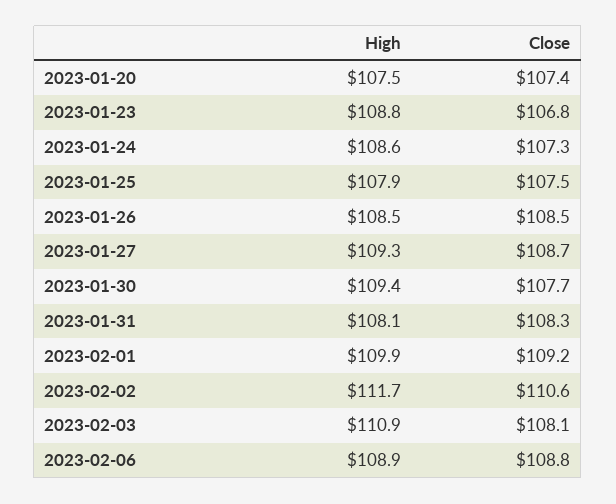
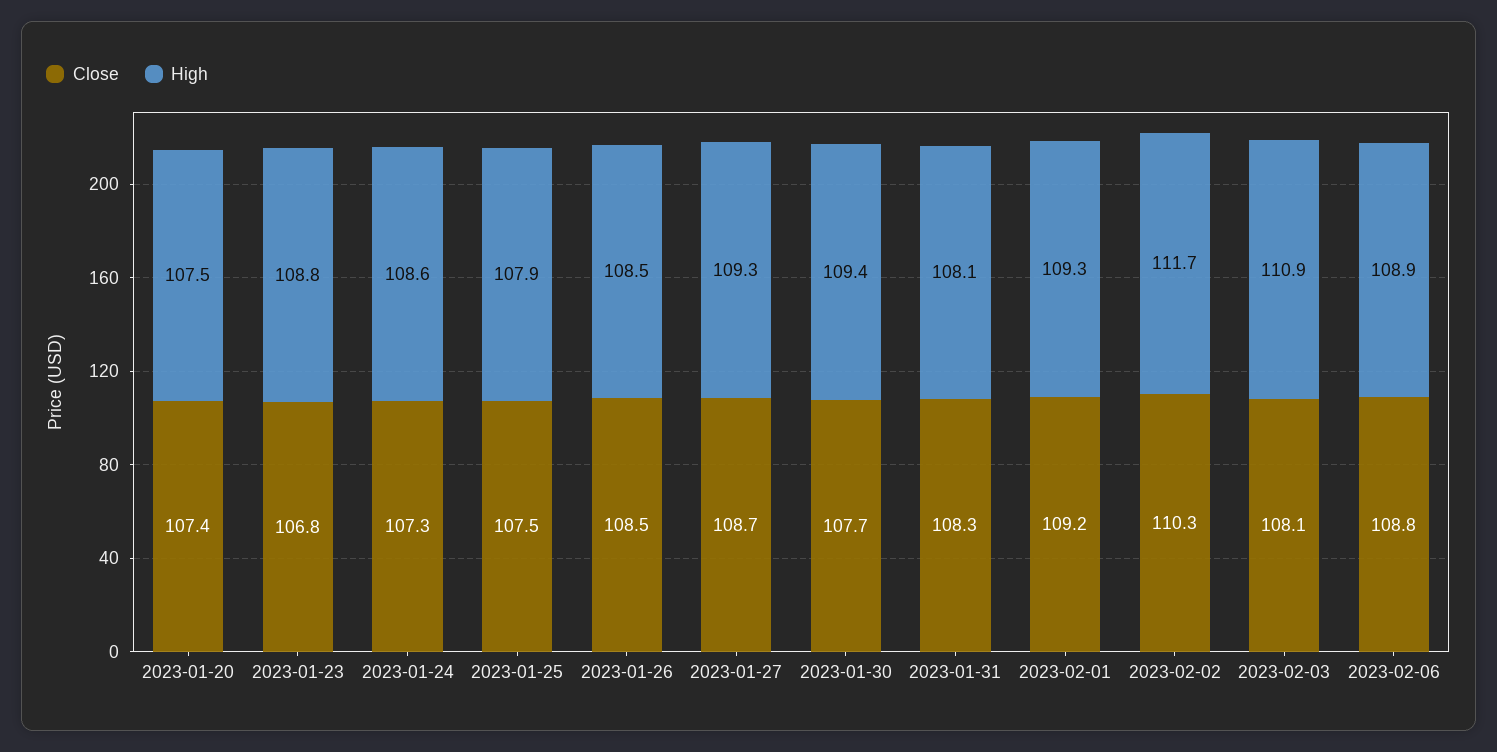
High, 2023-02-01: 109.9 -> 109.3
Close, 2023-02-02: 110.6 -> 110.3

